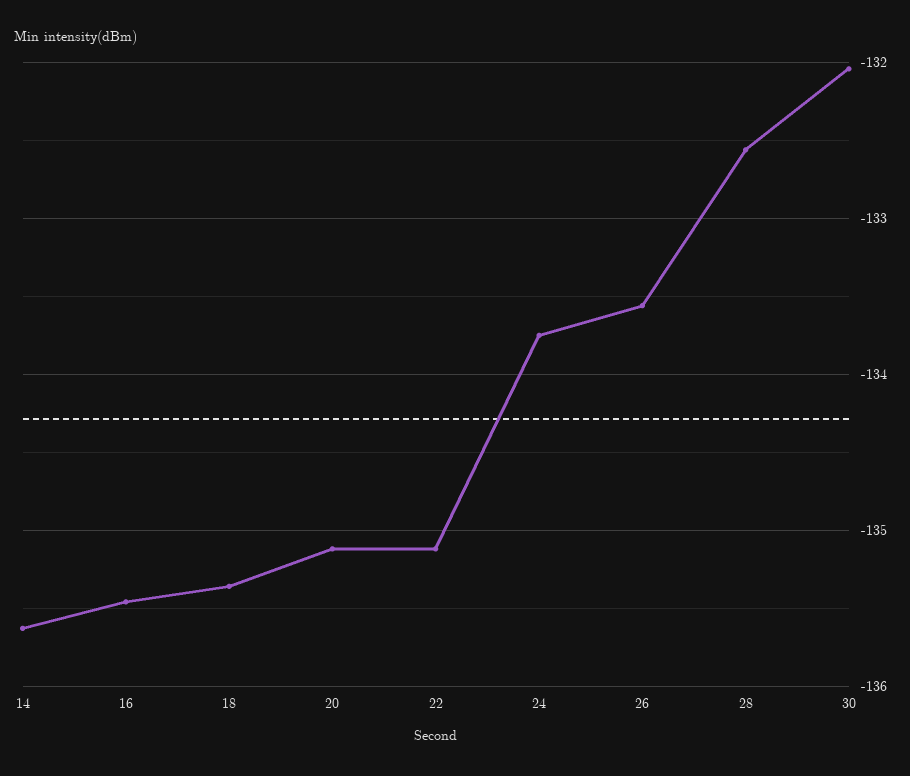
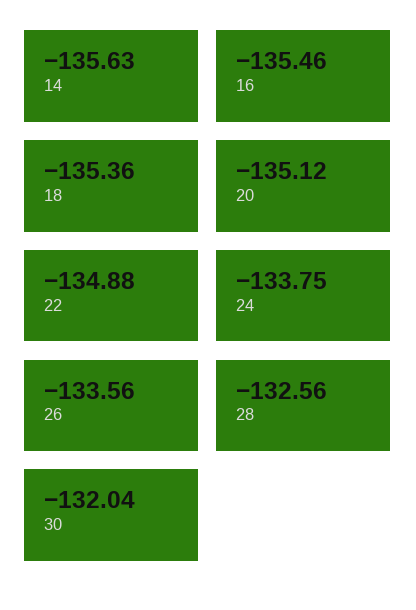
22: -135.1 -> -134.88

